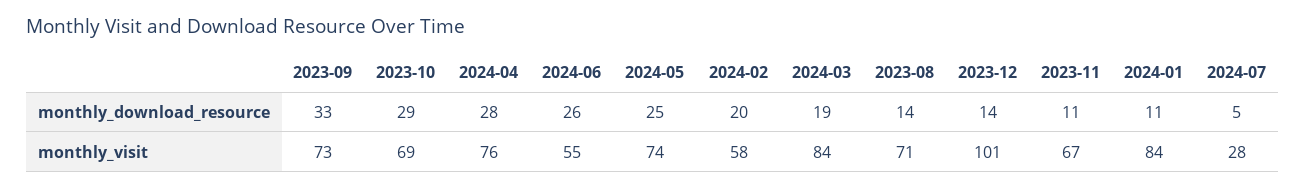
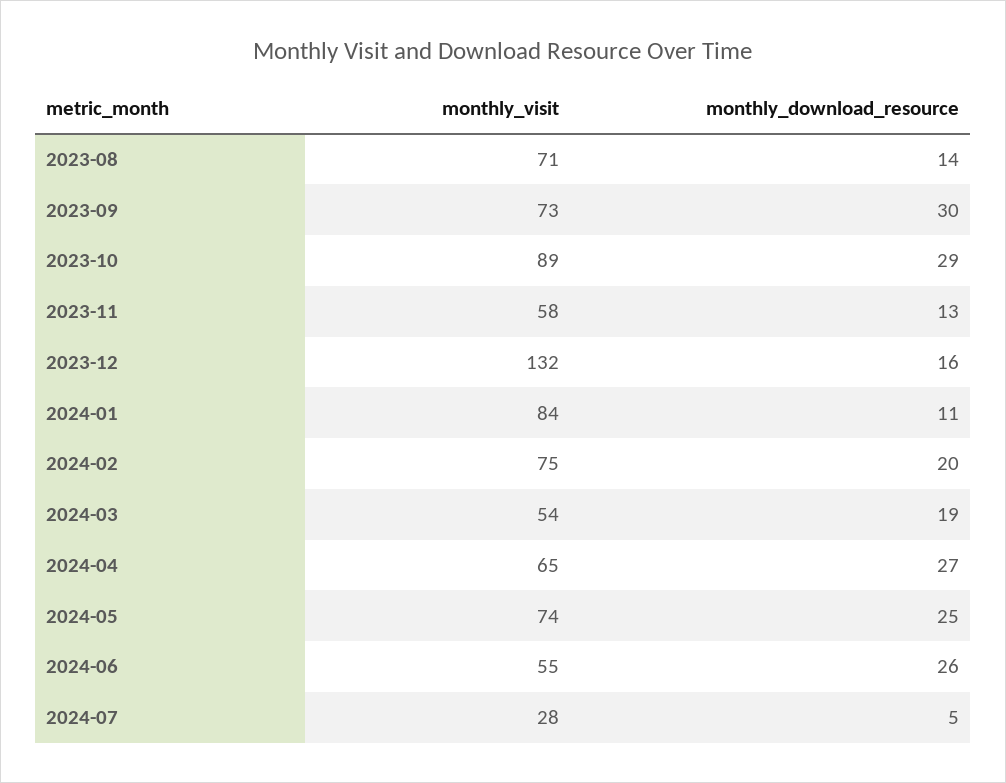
2023-09, monthly_download_resource: 33 -> 30
2024-04, monthly_download_resource: 28 -> 27
2023-12, monthly_download_resource: 14 -> 16
2023-11, monthly_download_resource: 11 -> 13
2023-10, monthly_visit: 69 -> 89
2024-04, monthly_visit: 76 -> 65
2024-02, monthly_visit: 58 -> 75
2024-03, monthly_visit: 84 -> 54
2023-12, monthly_visit: 101 -> 132
2023-11, monthly_visit: 67 -> 58

